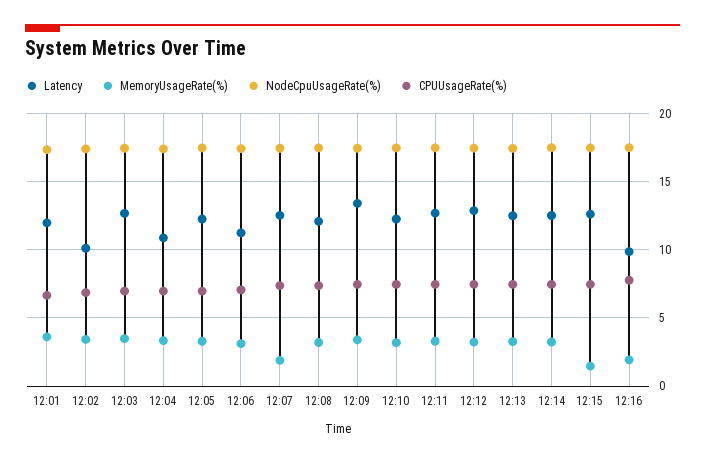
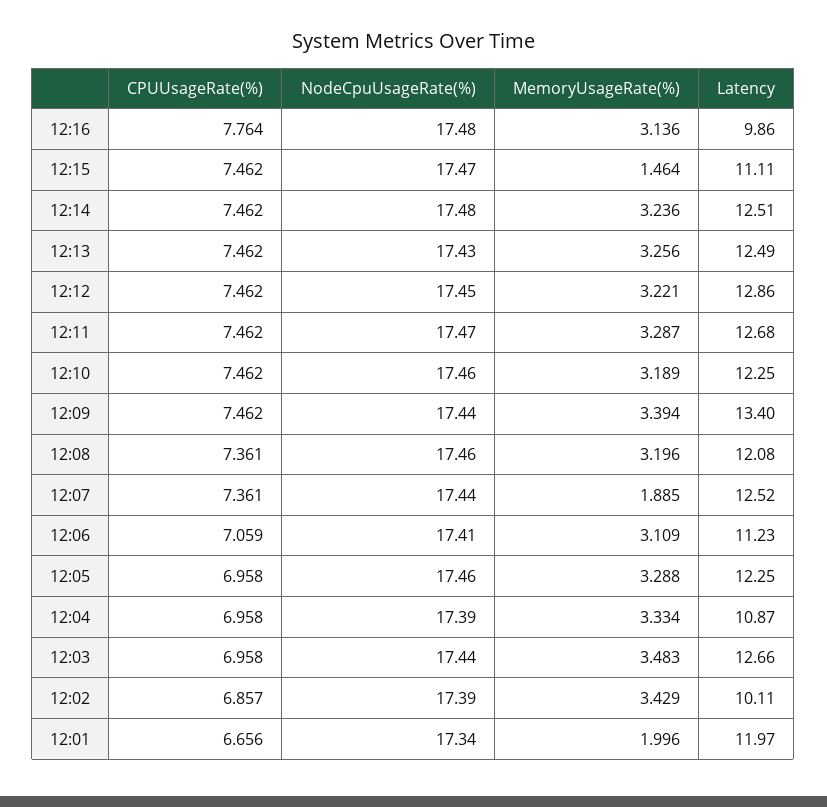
MemoryUsageRate(%), 12:01: 3.5 -> 1.996
Latency, 12:15: 12.5 -> 11.11
MemoryUsageRate(%), 12:16: 2 -> 3.136

